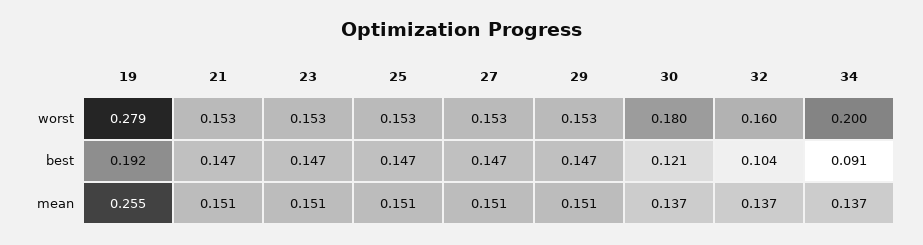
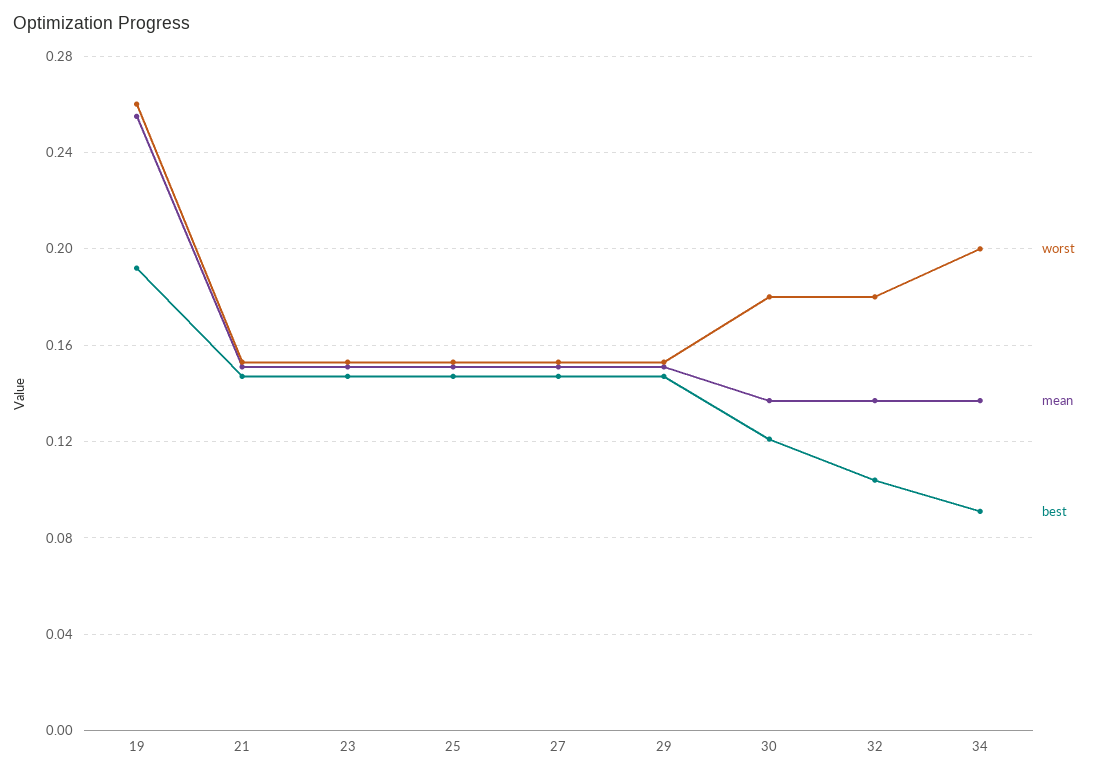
worst, 19: 0.279 -> 0.26
worst, 32: 0.16 -> 0.18

